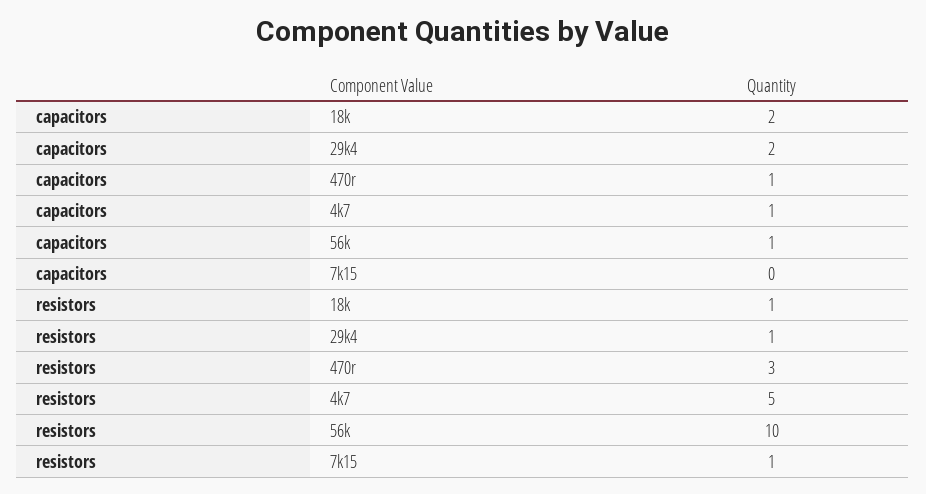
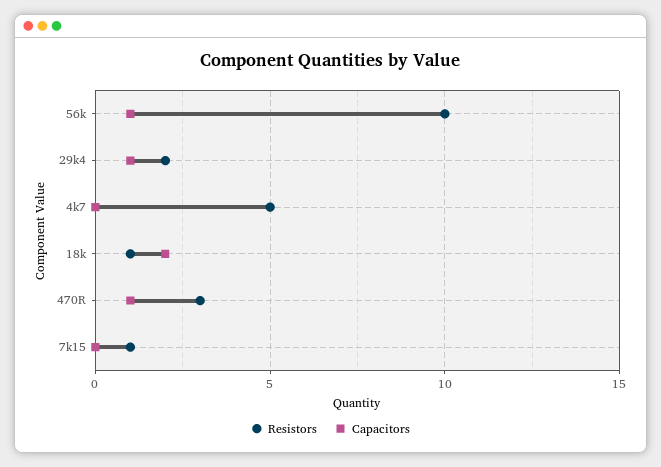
capacitors, 29k4: 2 -> 1
capacitors, 4k7: 1 -> 0
resistors, 29k4: 1 -> 2

